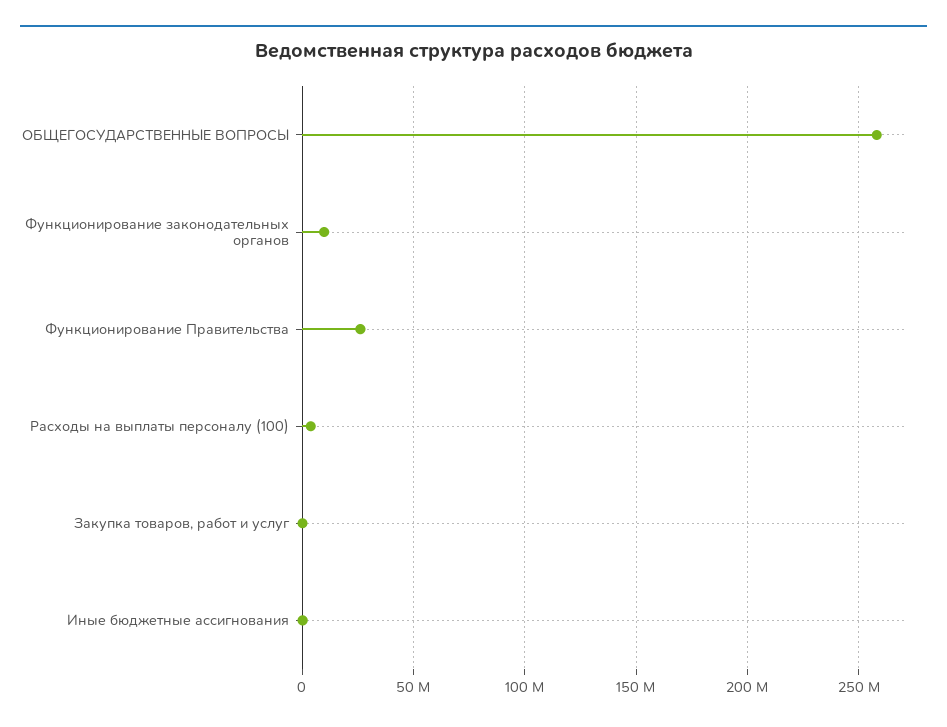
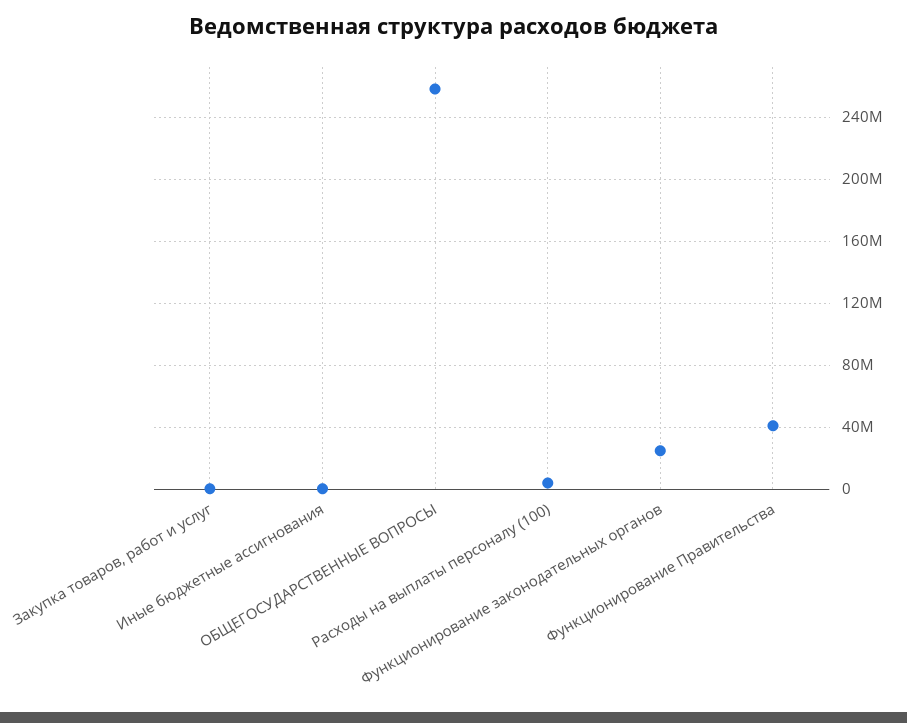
Функционирование законодательных органов: 10000000 -> 25000000
Функционирование Правительства: 25000000 -> 40000000

